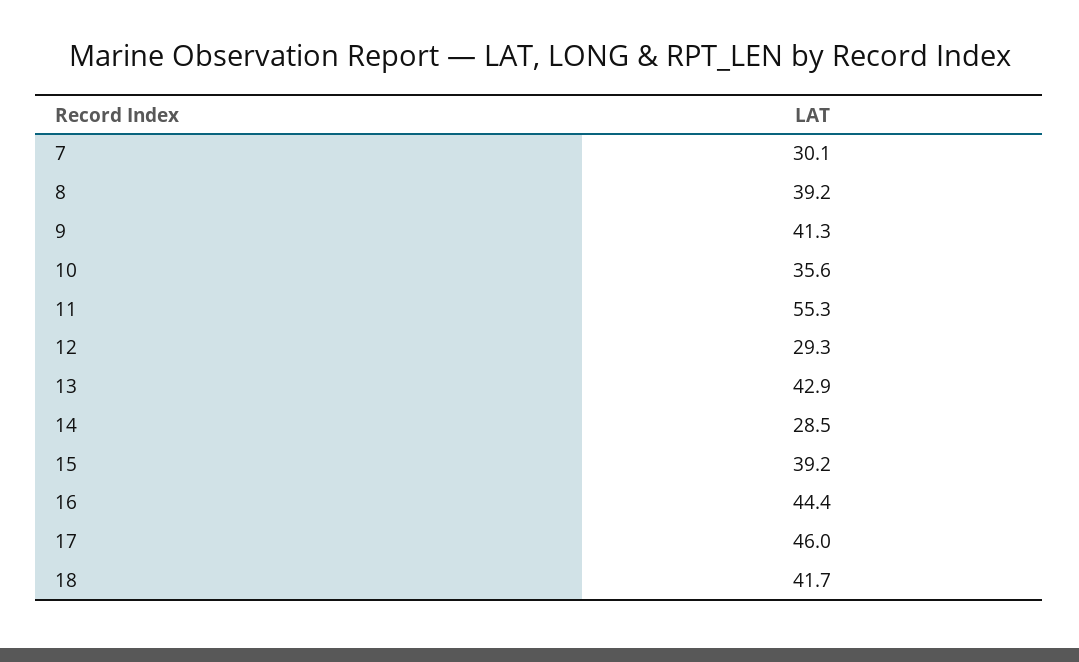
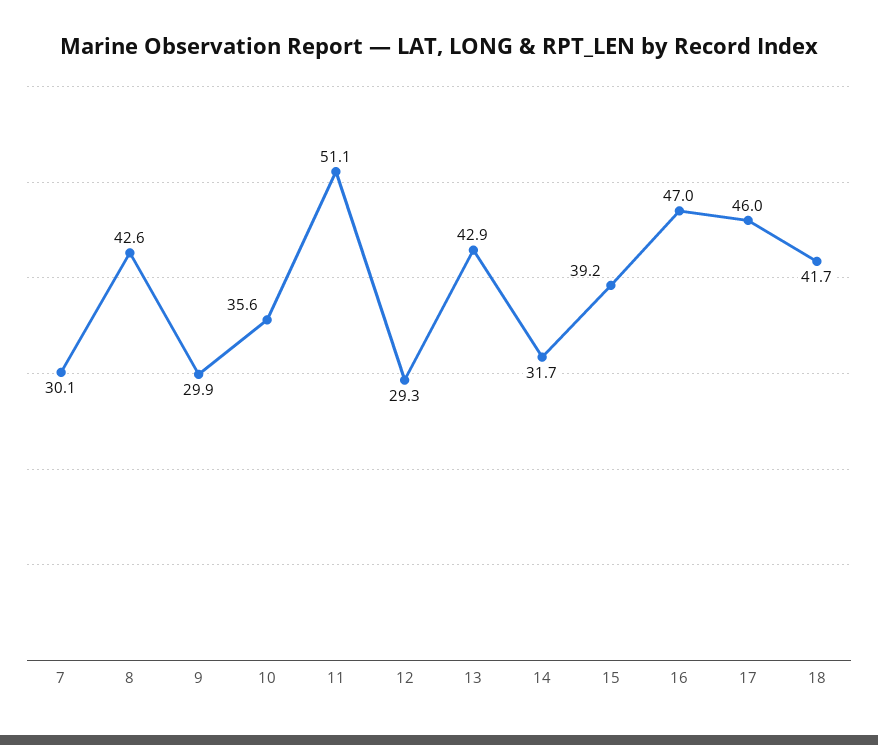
8: 39.2 -> 42.6
9: 41.3 -> 29.9
11: 55.3 -> 51.1
14: 28.5 -> 31.7
16: 44.4 -> 47

